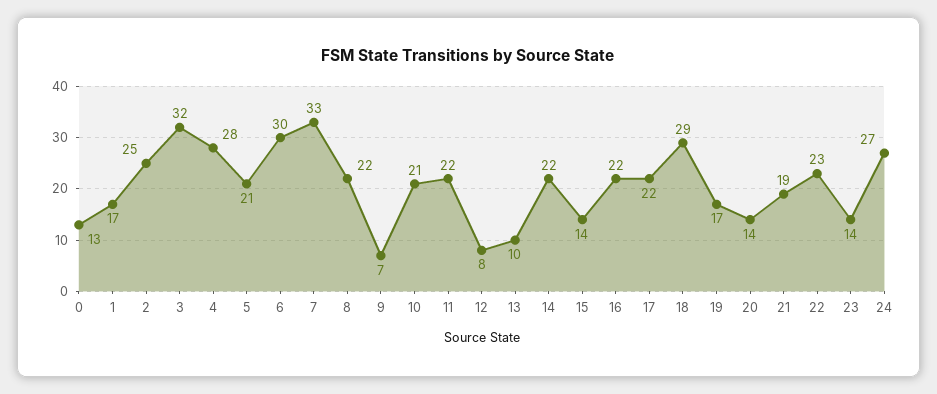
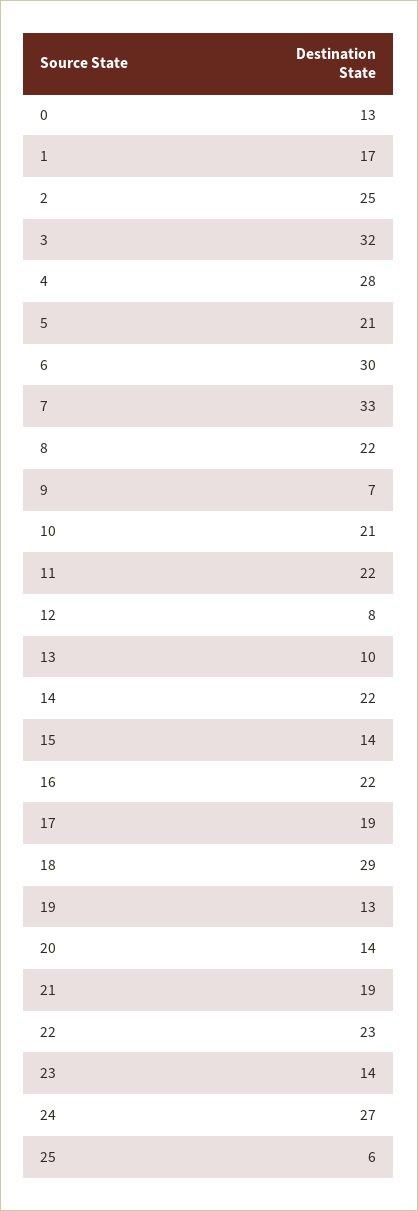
17: 22 -> 19
19: 17 -> 13
25: none -> 6

